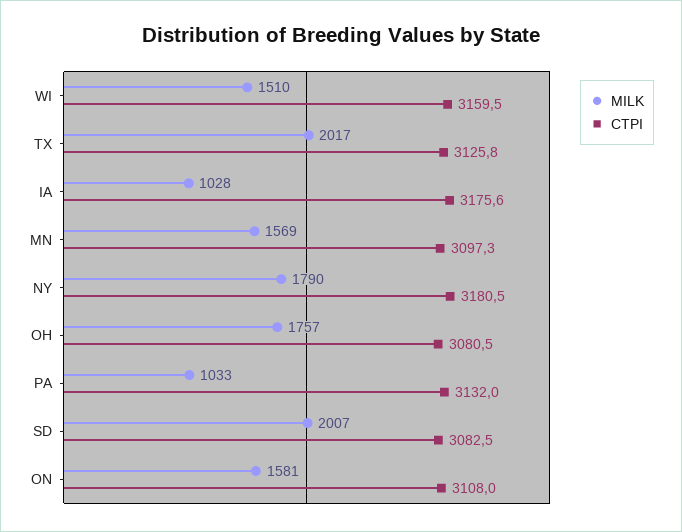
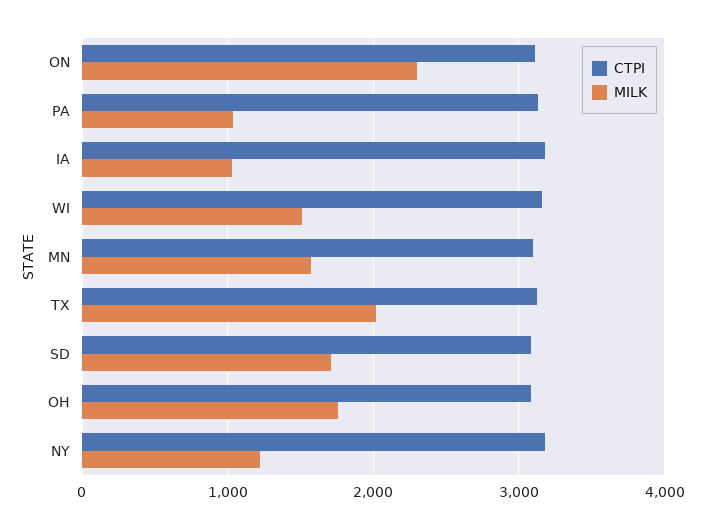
MILK, NY: 1790 -> 1200
MILK, SD: 2007 -> 1700
MILK, ON: 1581 -> 2300

